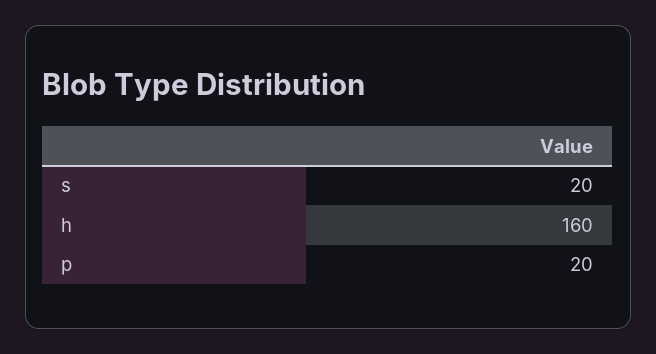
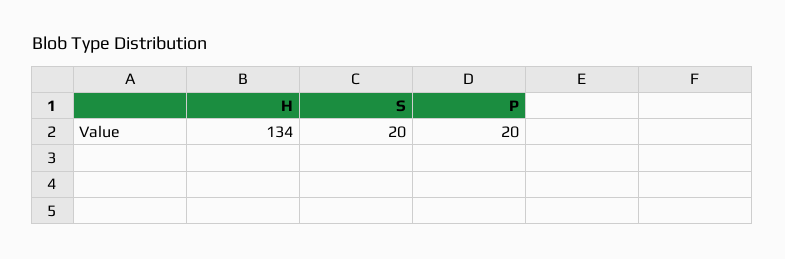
h: 160 -> 134

